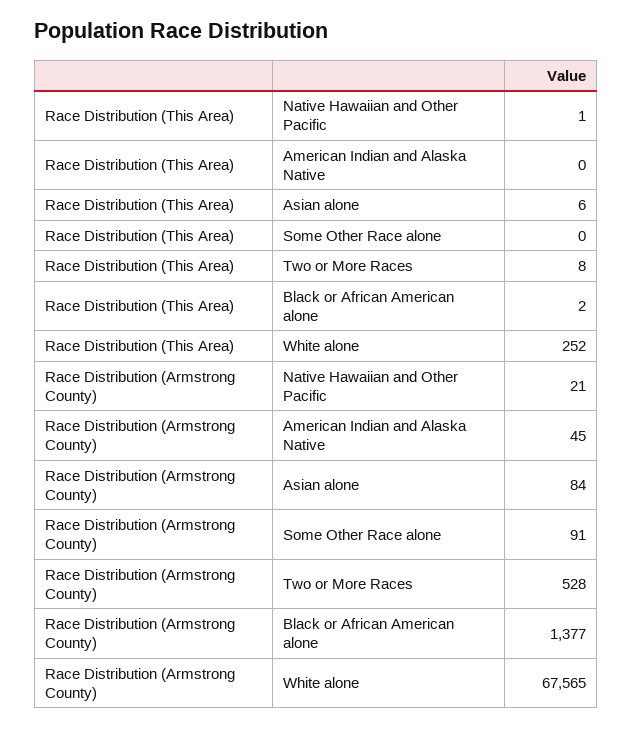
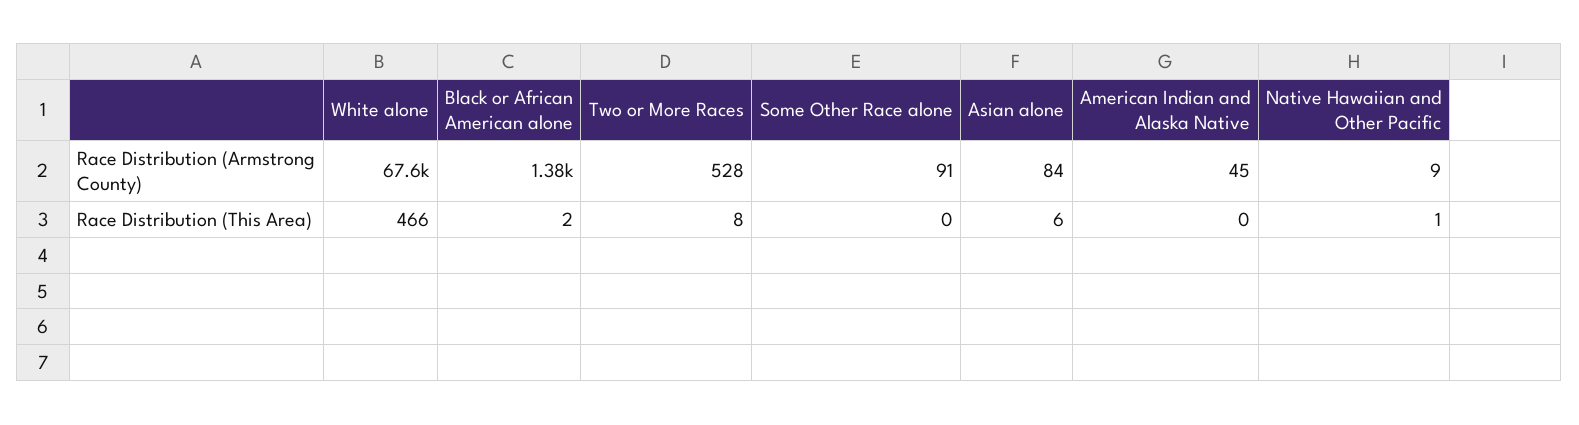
Race Distribution (This Area), White alone: 252 -> 466
Race Distribution (Armstrong County), Native Hawaiian and Other Pacific: 21 -> 9

